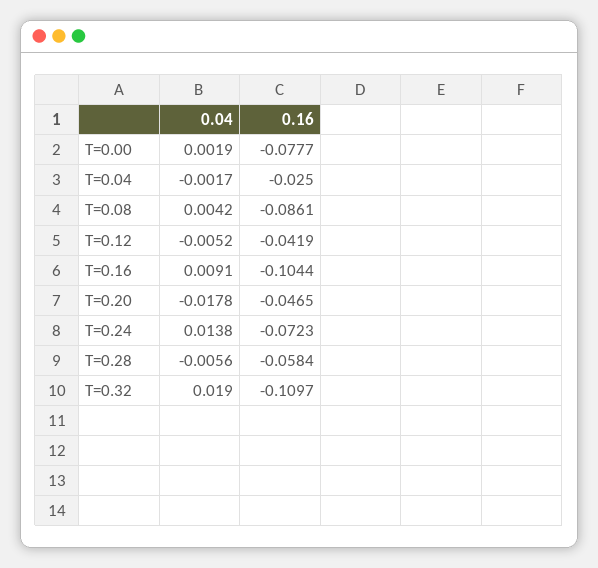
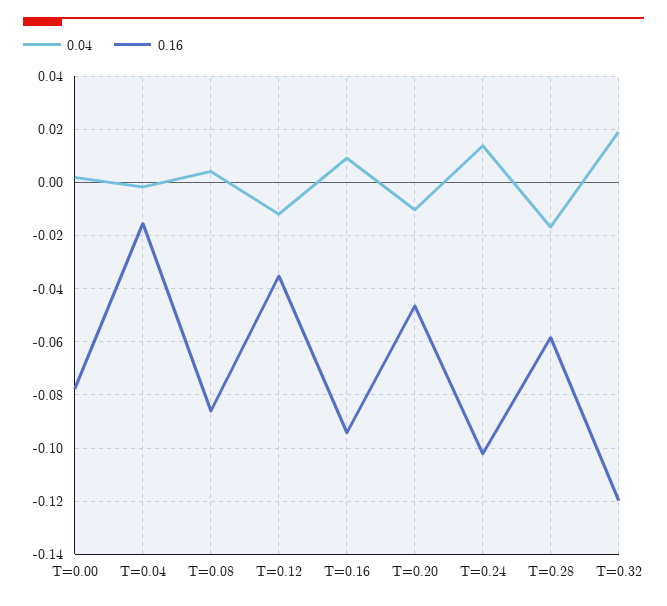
0.16, T=0.04: -0.025 -> -0.015
0.04, T=0.12: -0.0052 -> -0.0125
0.16, T=0.12: -0.0419 -> -0.035
0.16, T=0.16: -0.1044 -> -0.095
0.04, T=0.20: -0.0178 -> -0.01
0.16, T=0.24: -0.0723 -> -0.1025
0.04, T=0.28: -0.0056 -> -0.0175
0.16, T=0.32: -0.1097 -> -0.12

